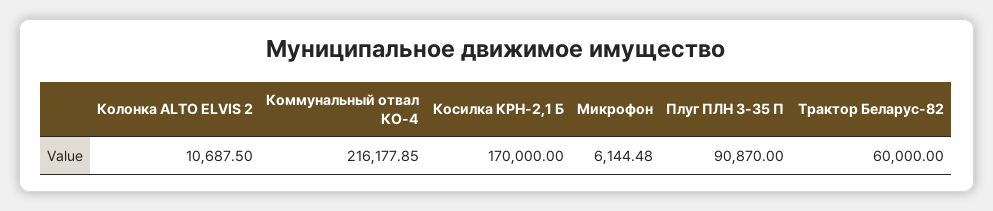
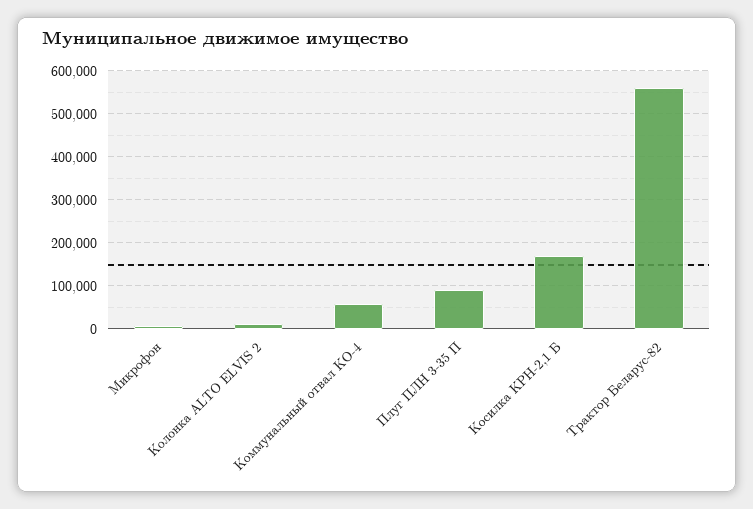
Коммунальный отвал КО-4: 216177.85 -> 60000
Трактор Беларус-82: 60000 -> 560000

